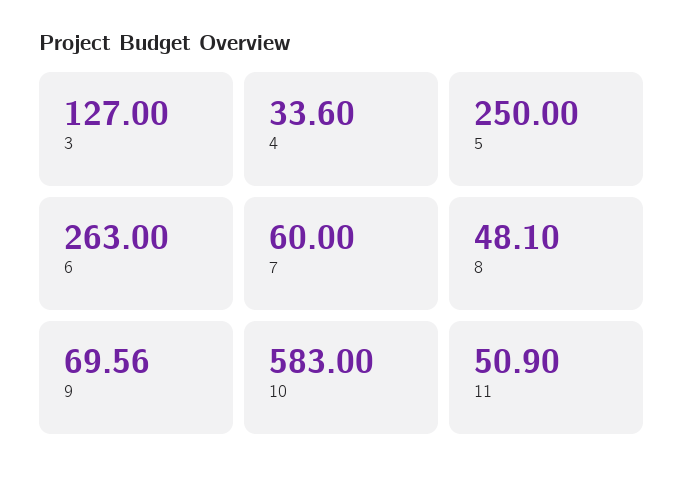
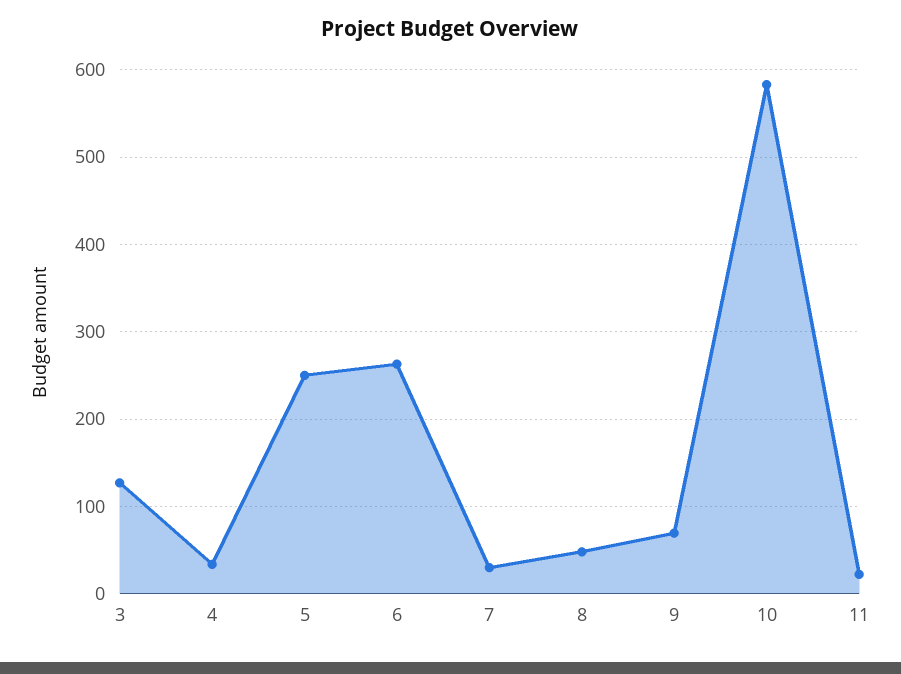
7: 60 -> 30
11: 50.9 -> 20

